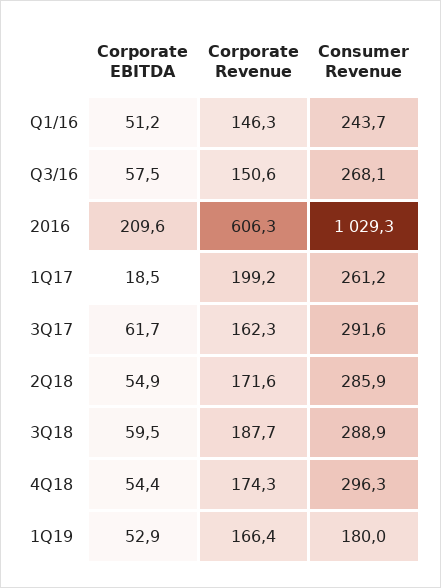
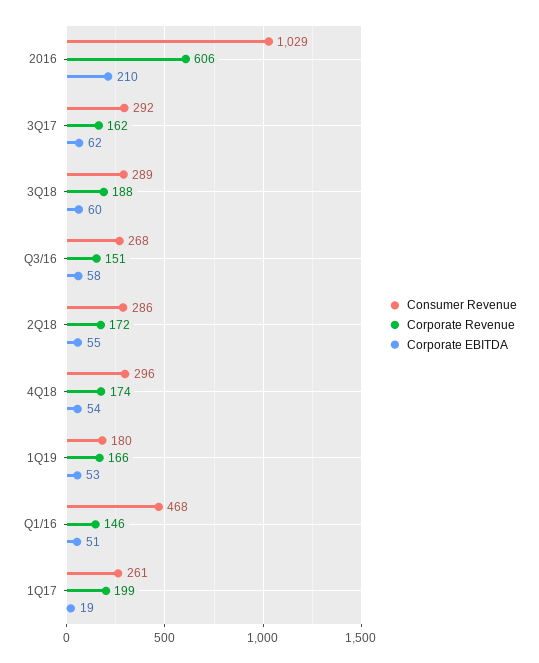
Consumer Revenue, Q1/16: 243.7 -> 468

